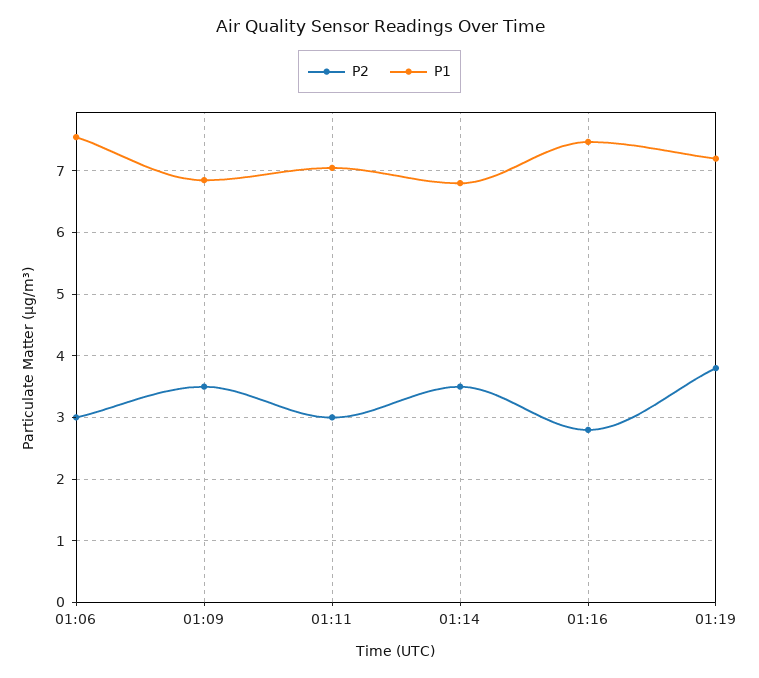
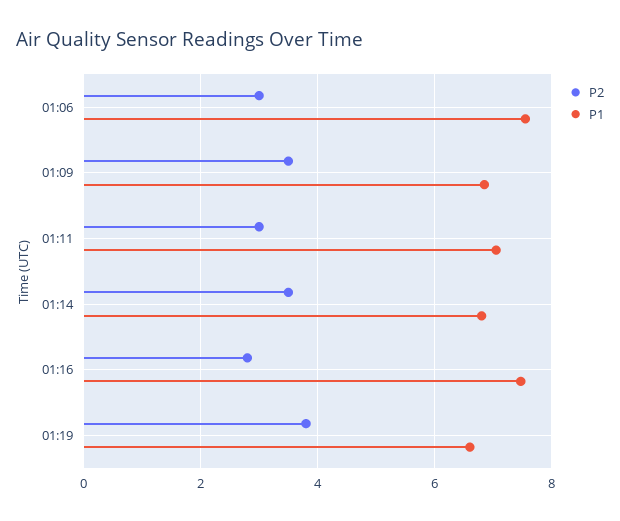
P1, 01:19: 7.2 -> 6.6

